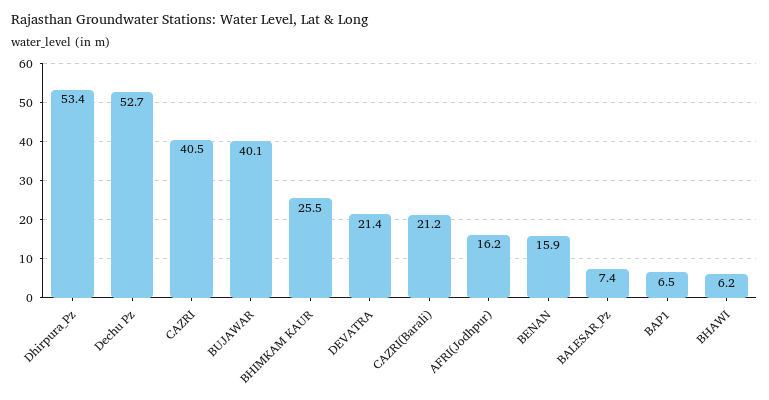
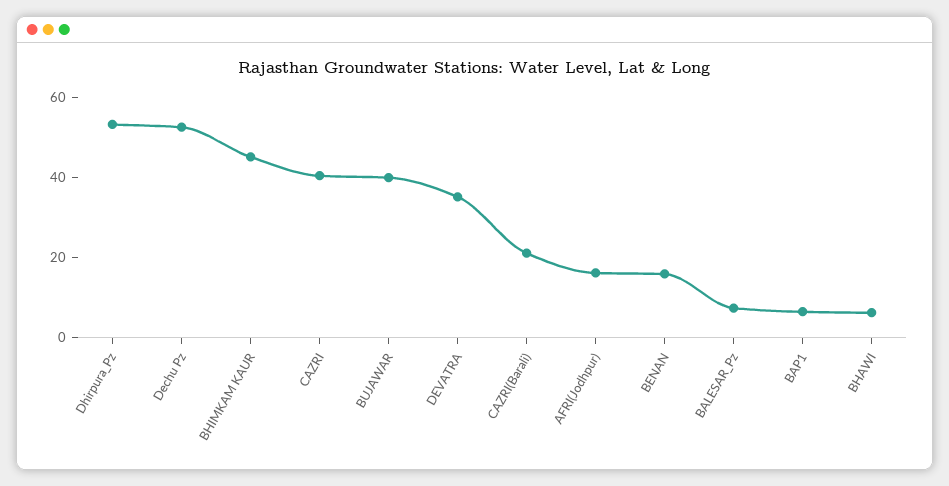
BHIMKAM KAUR: 25.5 -> 45
DEVATRA: 21.4 -> 35

